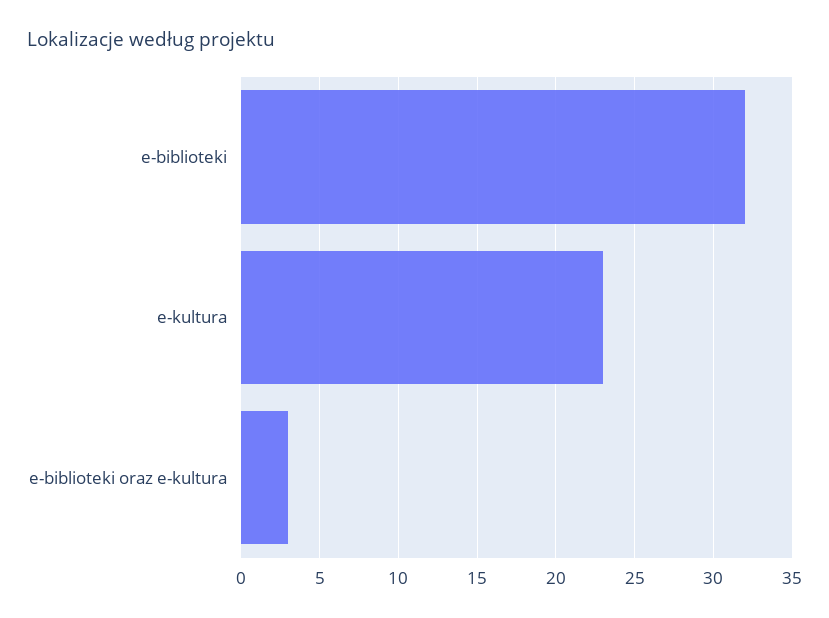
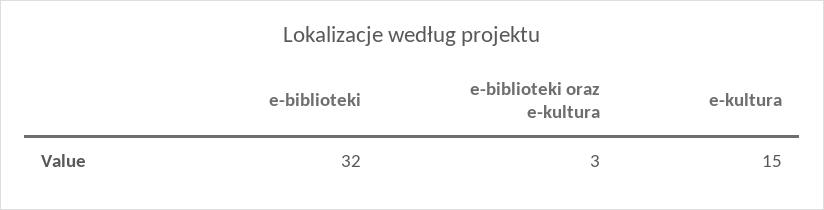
e-kultura: 23 -> 15

